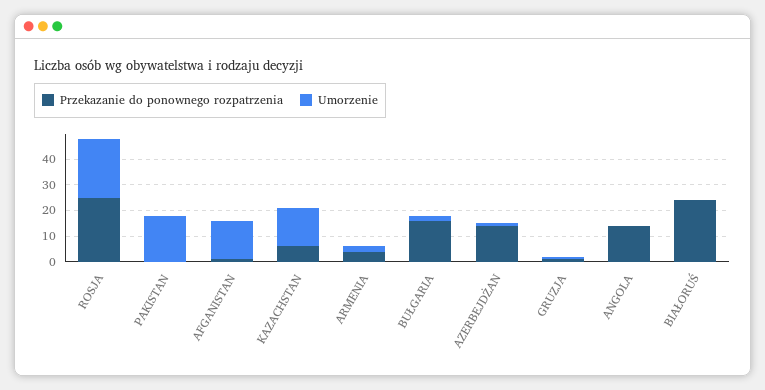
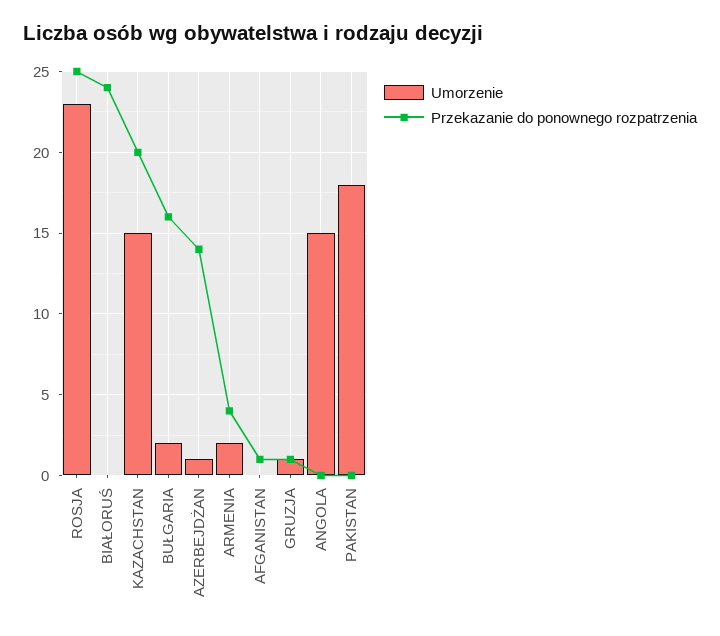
Umorzenie, AFGANISTAN: 15 -> 0
Przekazanie do ponownego rozpatrzenia, KAZACHSTAN: 5 -> 20
Przekazanie do ponownego rozpatrzenia, ANGOLA: 15 -> 0
Umorzenie, ANGOLA: 0 -> 15

